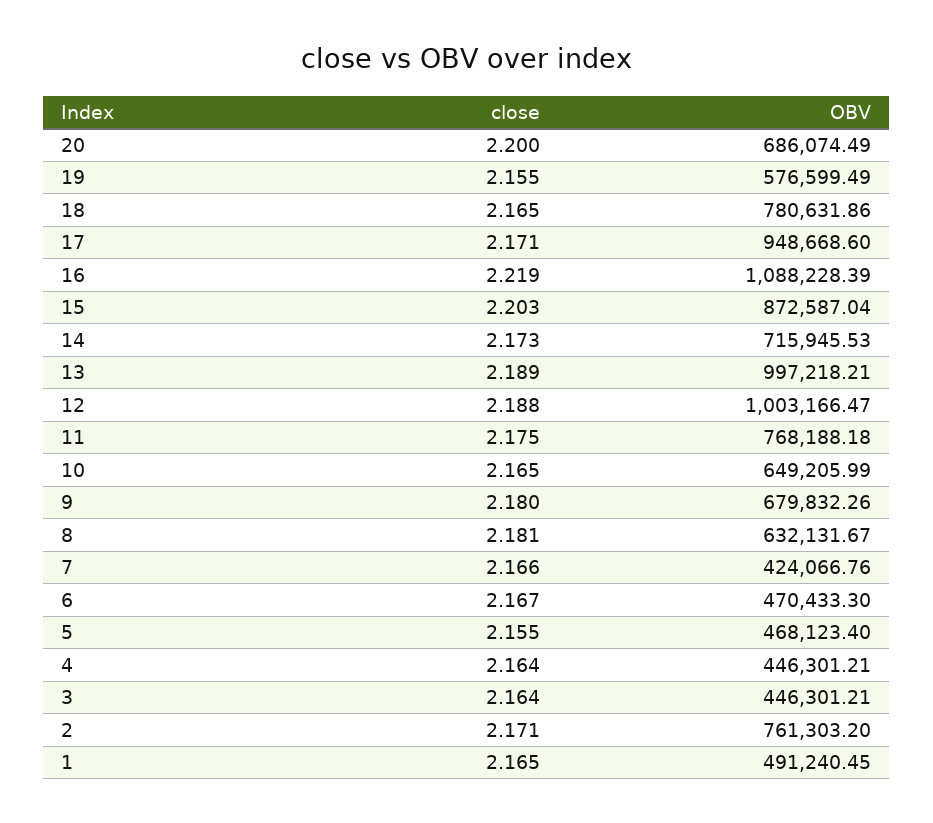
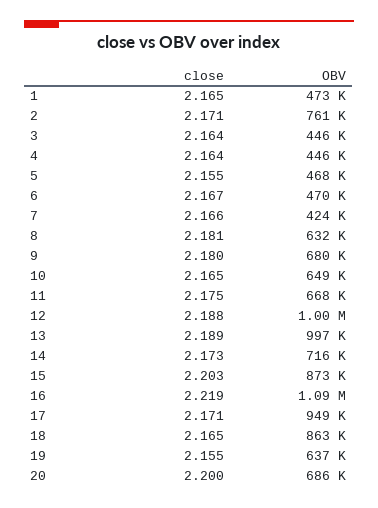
OBV, 19: 576599.49 -> 637000
OBV, 18: 780631.86 -> 863000
OBV, 11: 768188.18 -> 668000
OBV, 1: 491240.45 -> 473000

